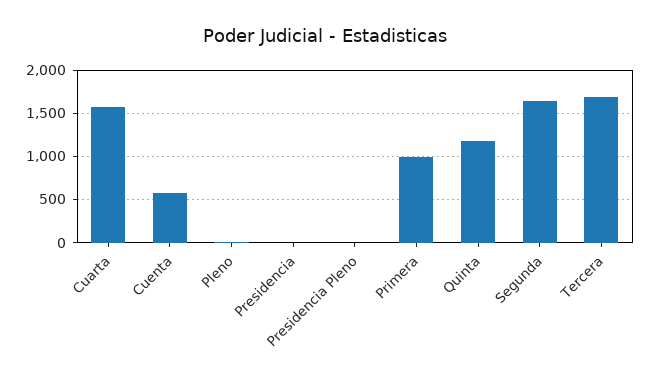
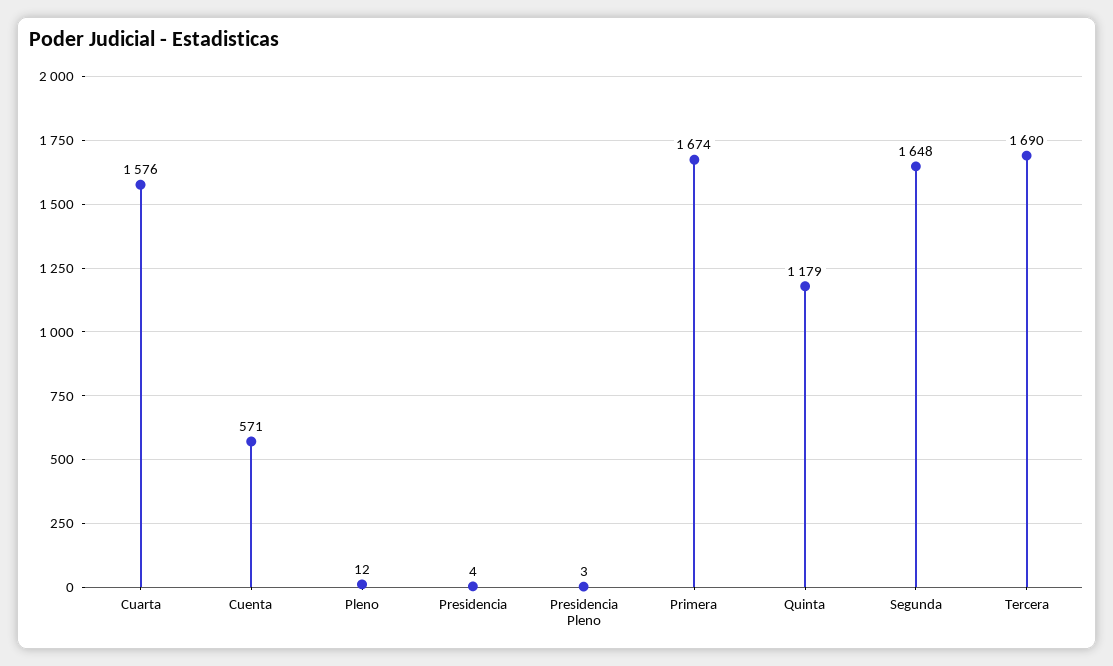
Primera: 1000 -> 1674

